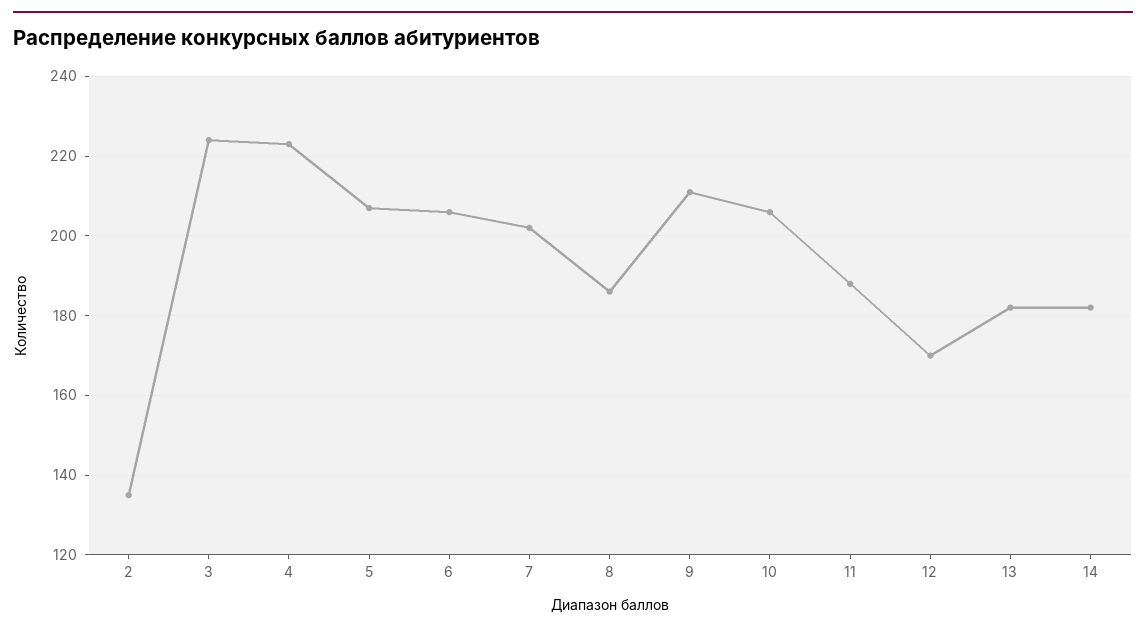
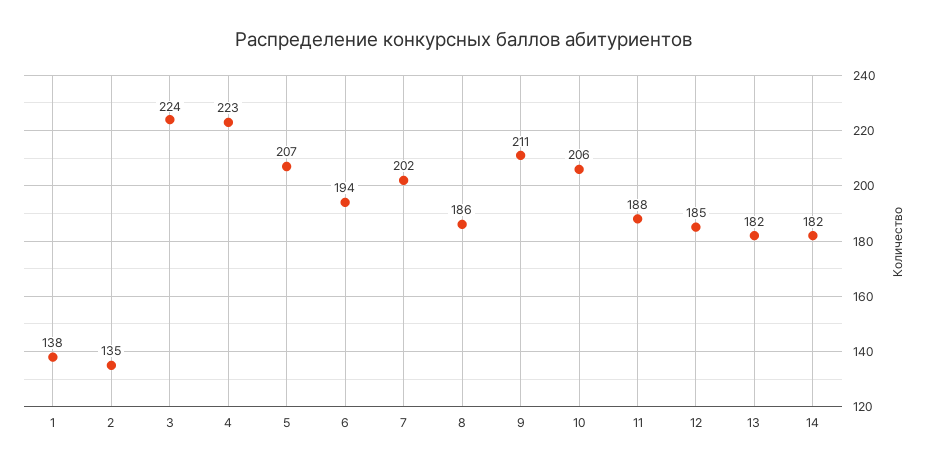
6: 205 -> 194
12: 170 -> 185
1: none -> 138

